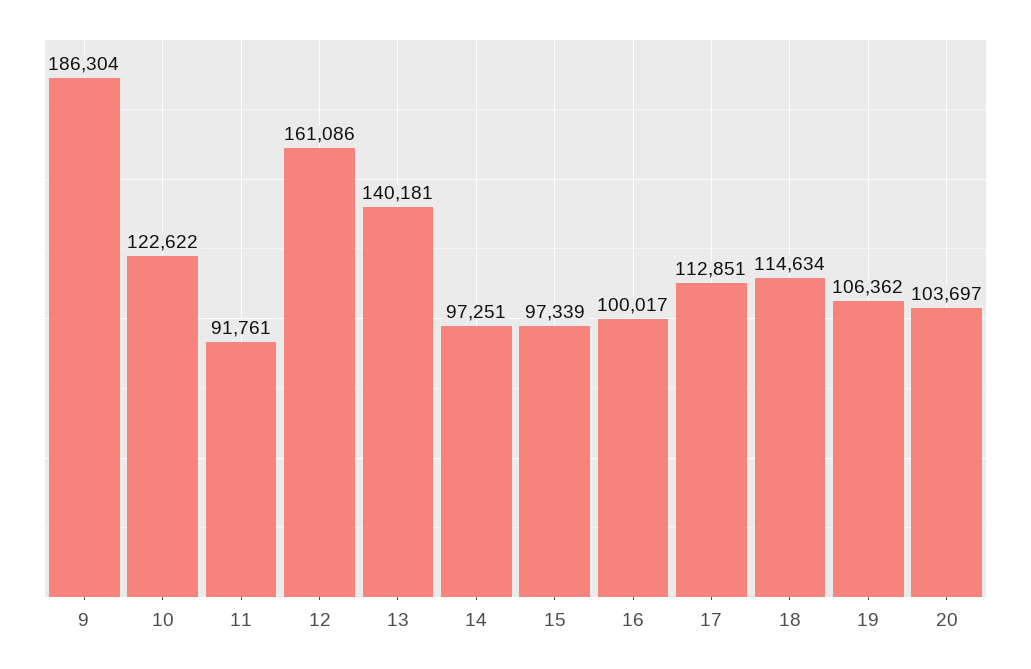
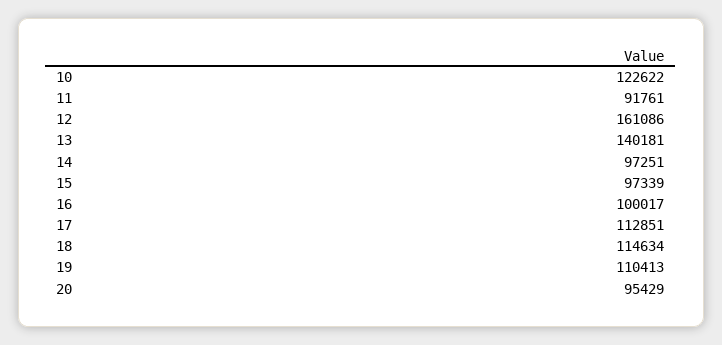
9: 186304 -> none
19: 106362 -> 110413
20: 103697 -> 95429

